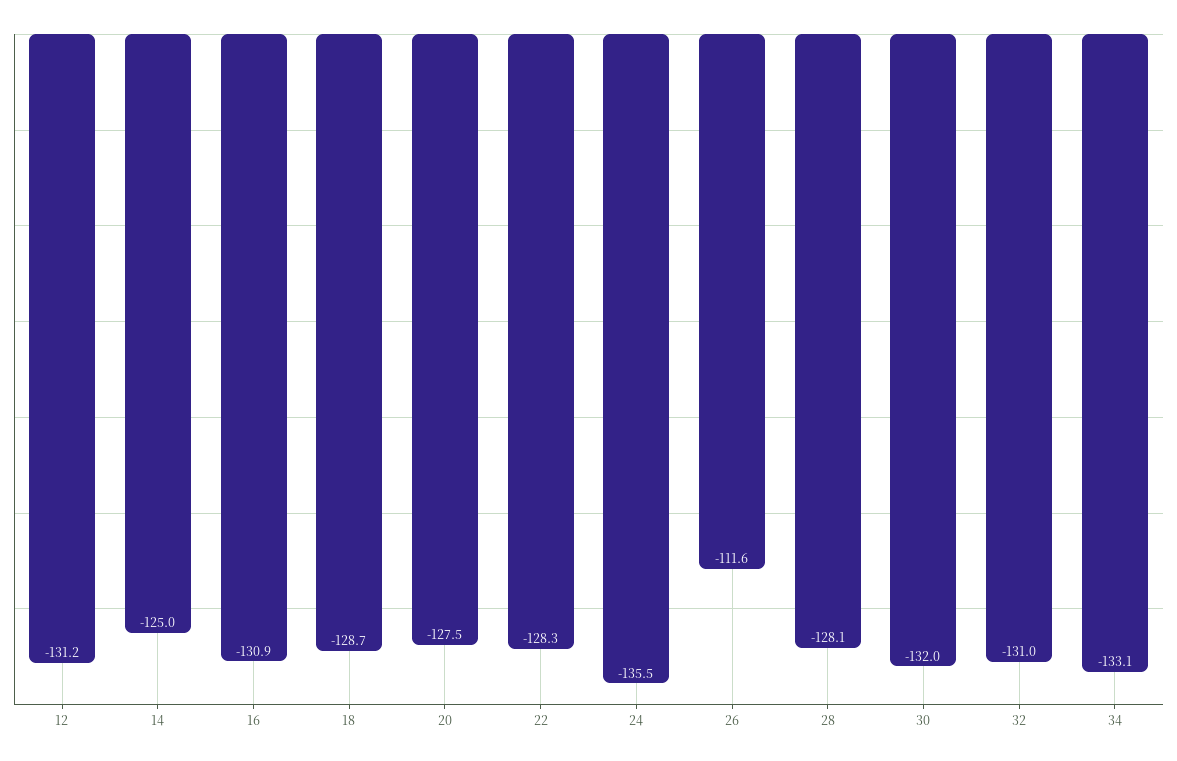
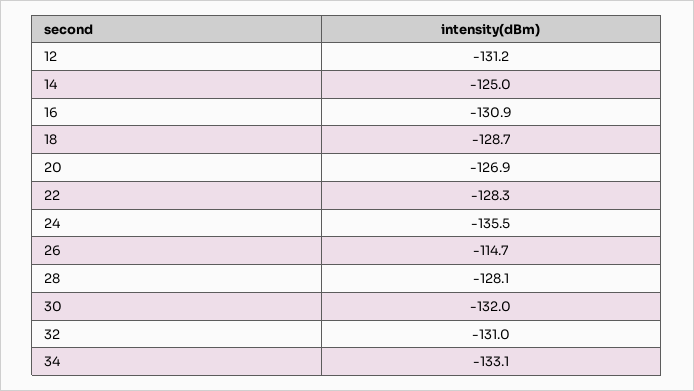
20: -127.5 -> -126.9
26: -111.6 -> -114.7

